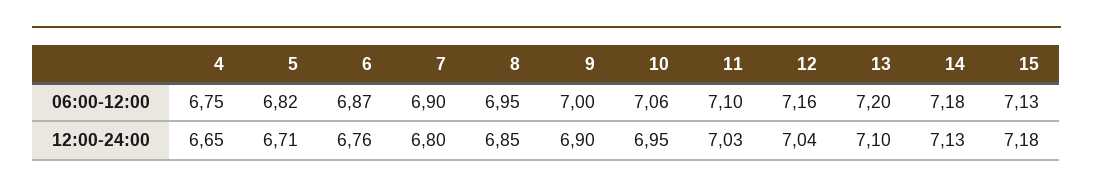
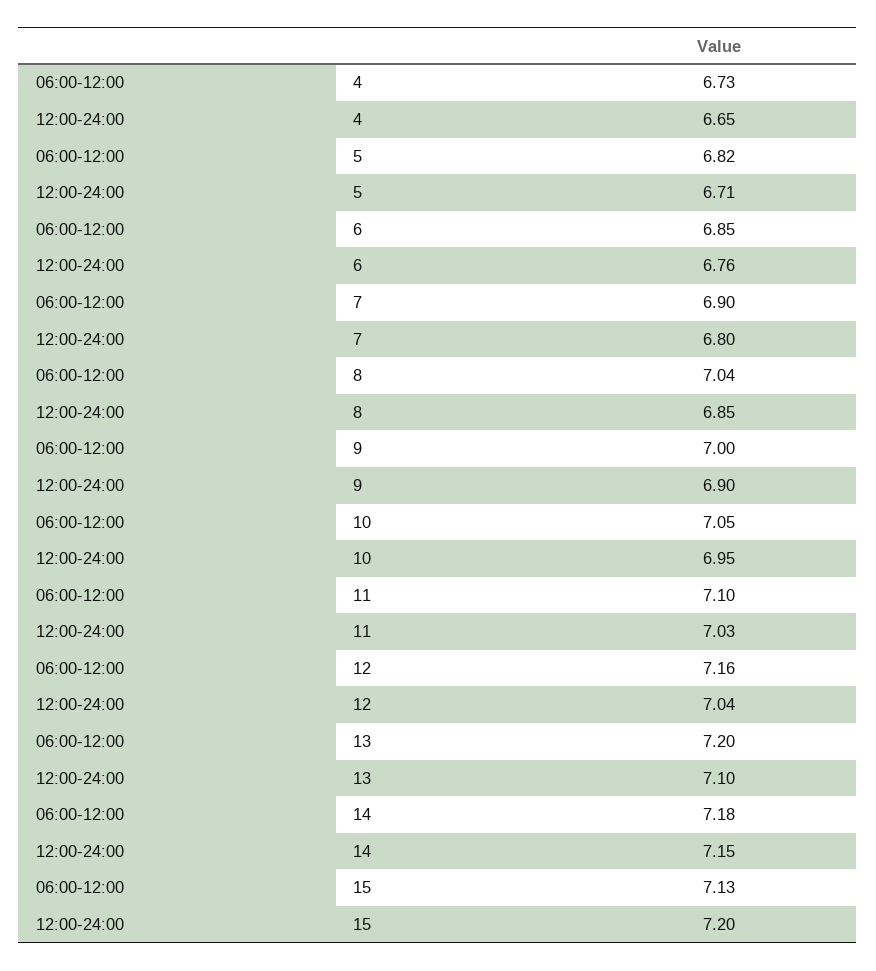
4, 06:00-12:00: 6.75 -> 6.73
6, 06:00-12:00: 6.87 -> 6.85
8, 06:00-12:00: 6.95 -> 7.04
10, 06:00-12:00: 7.06 -> 7.05
14, 12:00-24:00: 7.13 -> 7.15
15, 12:00-24:00: 7.18 -> 7.2

